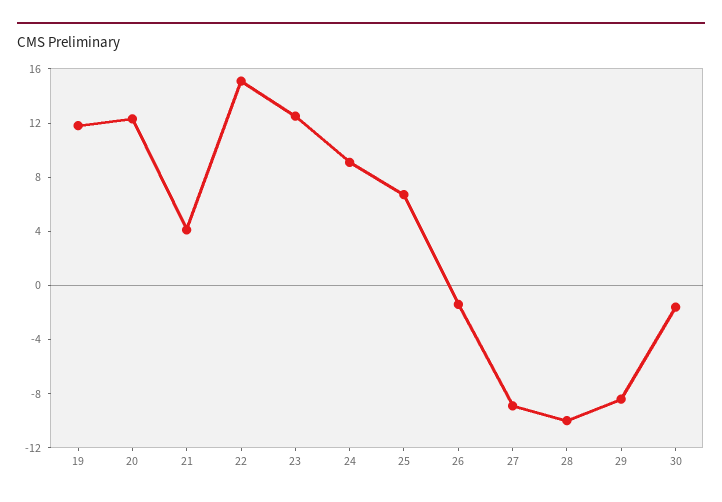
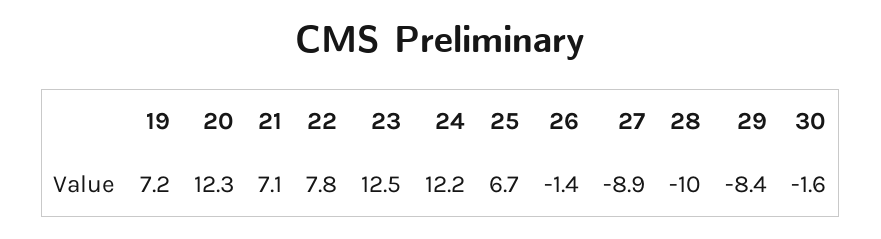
19: 12 -> 7.2
21: 4 -> 7.1
22: 15 -> 7.8
24: 9 -> 12.2

